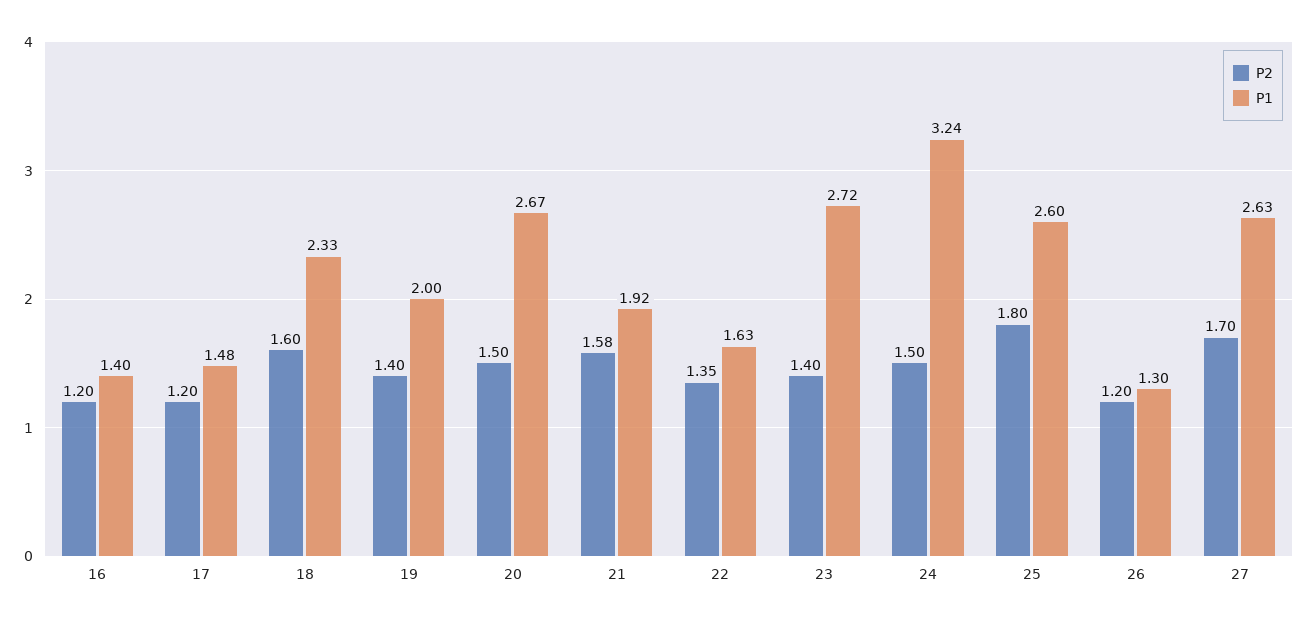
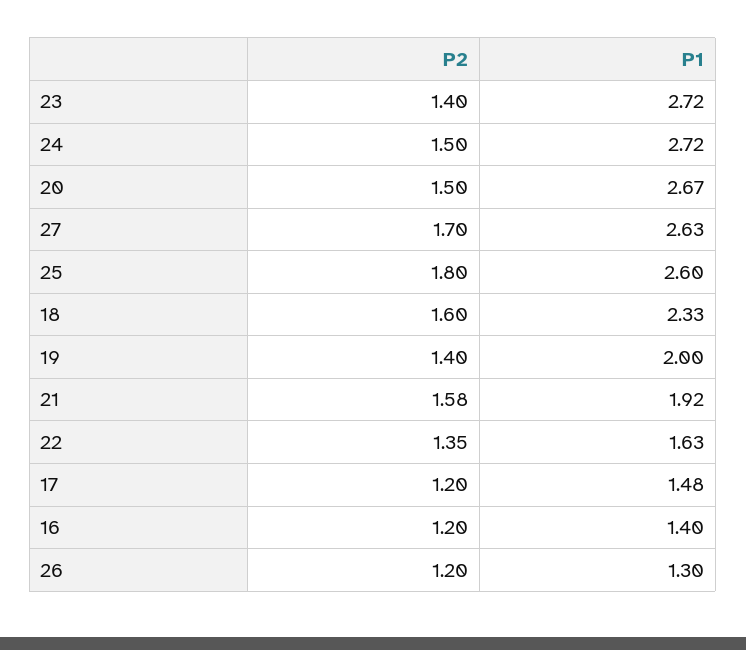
P1, 24: 3.24 -> 2.72

